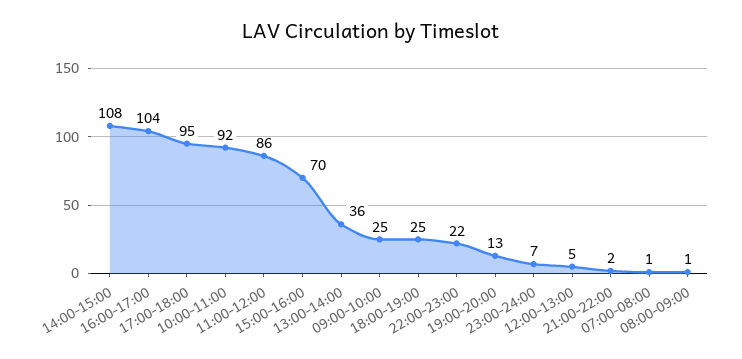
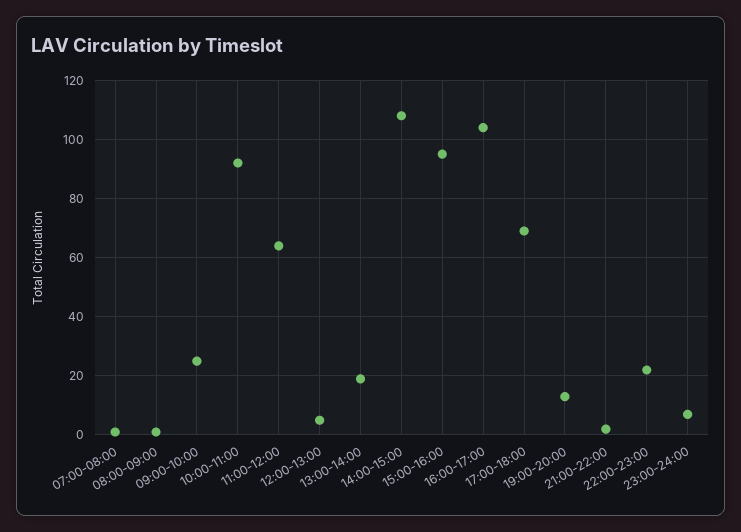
17:00-18:00: 95 -> 70
11:00-12:00: 86 -> 65
15:00-16:00: 70 -> 95
13:00-14:00: 36 -> 20
18:00-19:00: 25 -> none

